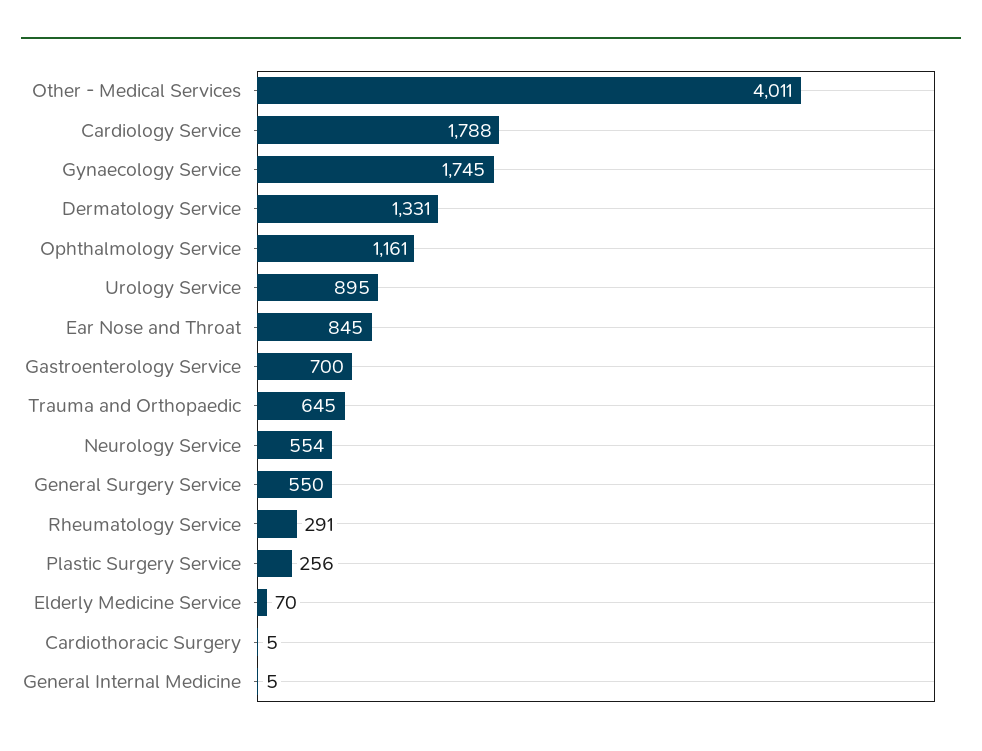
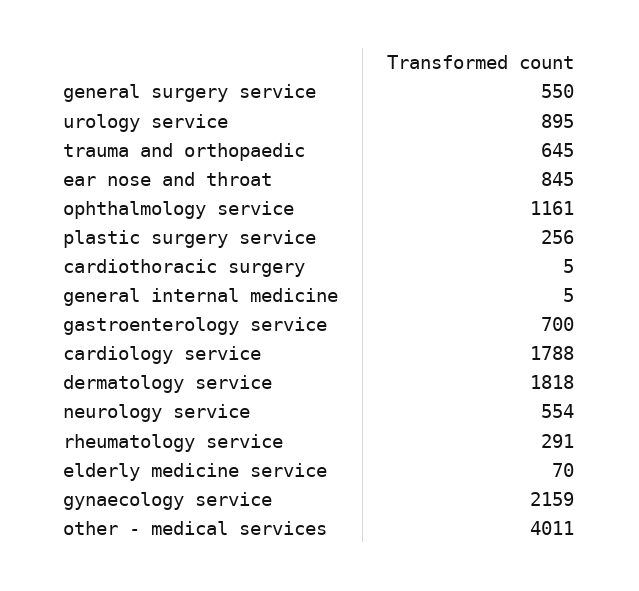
Gynaecology Service: 1745 -> 2159
Dermatology Service: 1331 -> 1818

